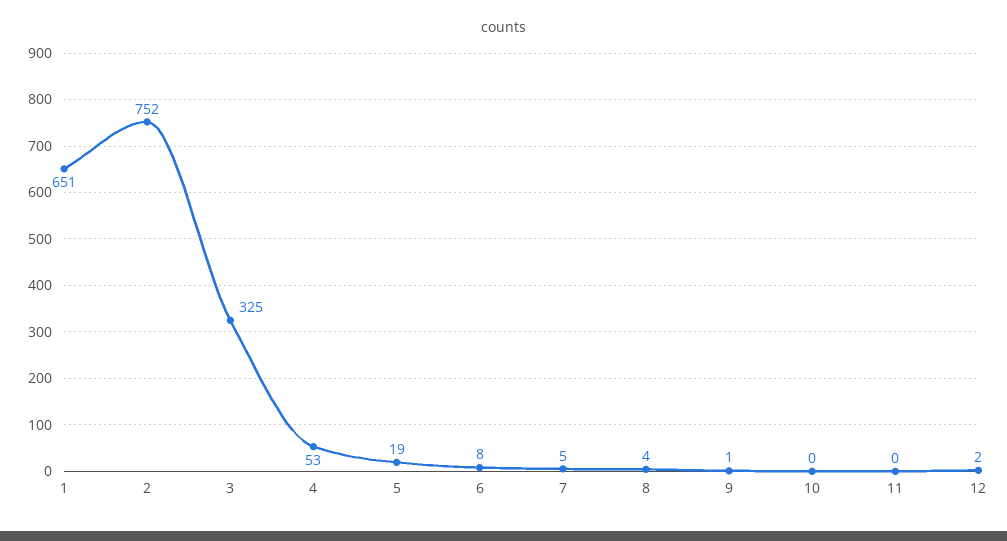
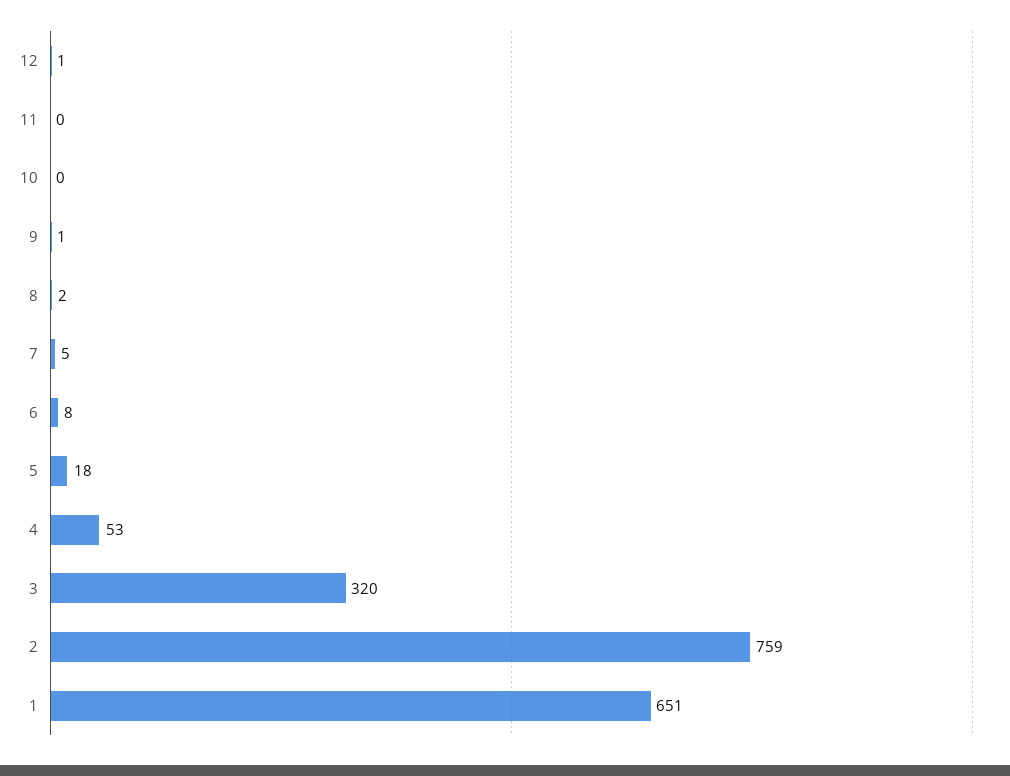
2: 752 -> 759
3: 325 -> 320
5: 19 -> 18
8: 4 -> 2
12: 2 -> 1

